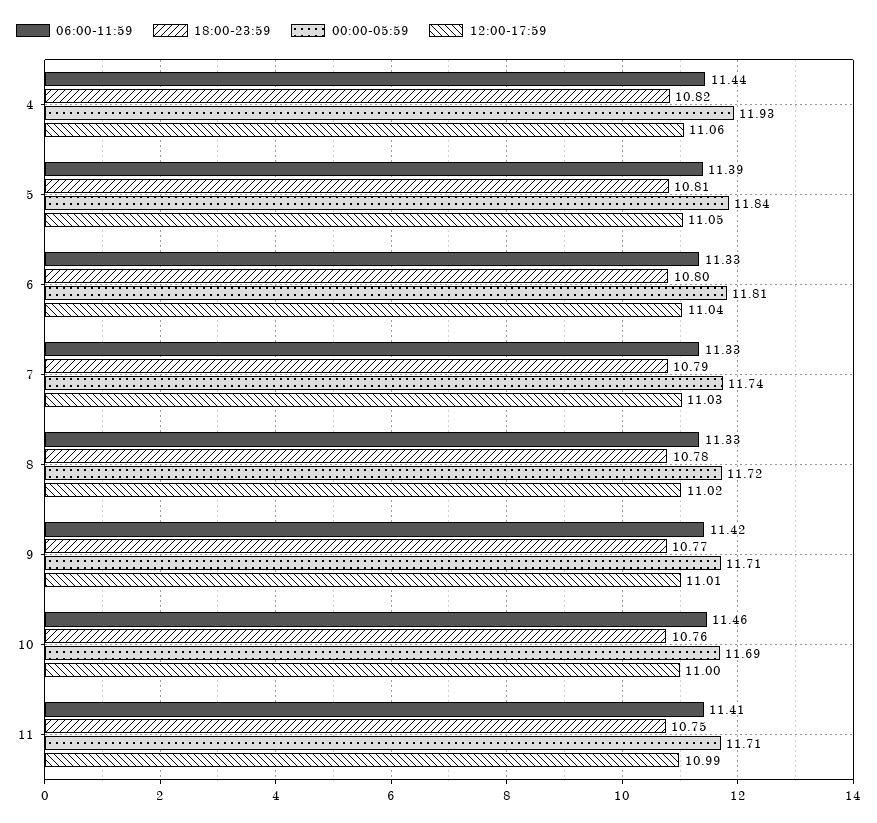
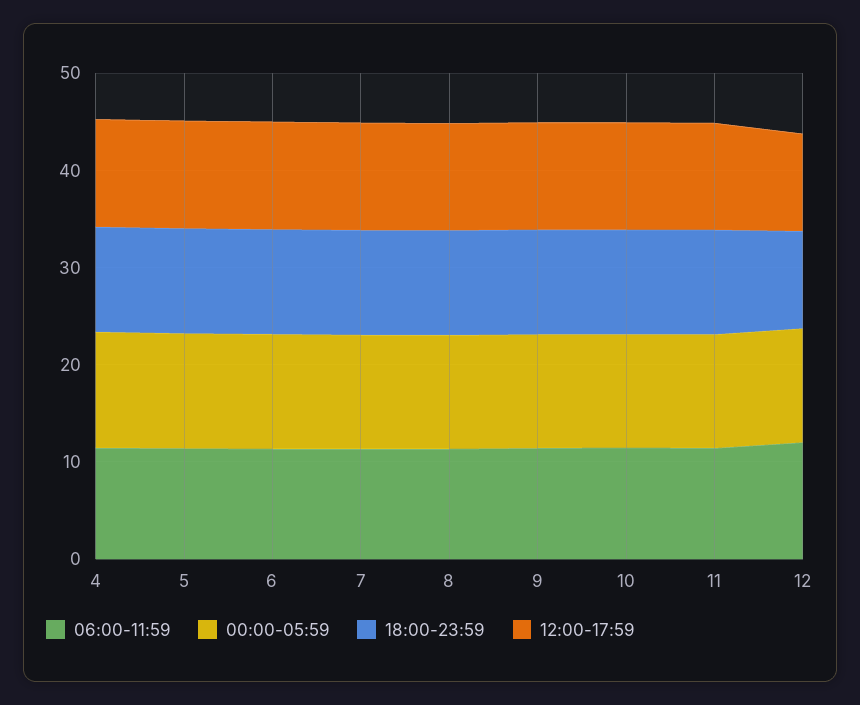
06:00-11:59, 12: none -> 12
00:00-05:59, 12: none -> 12
18:00-23:59, 12: none -> 10
12:00-17:59, 12: none -> 10

